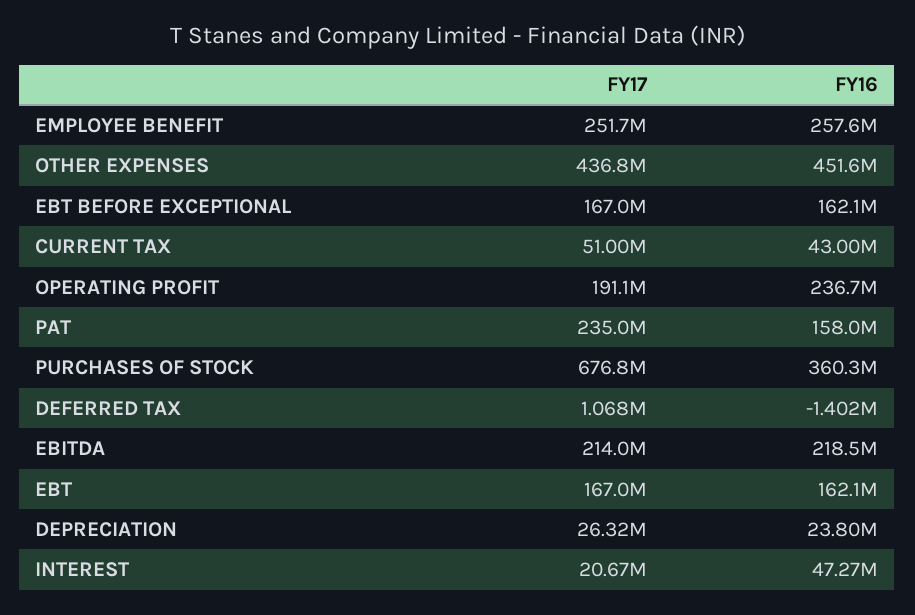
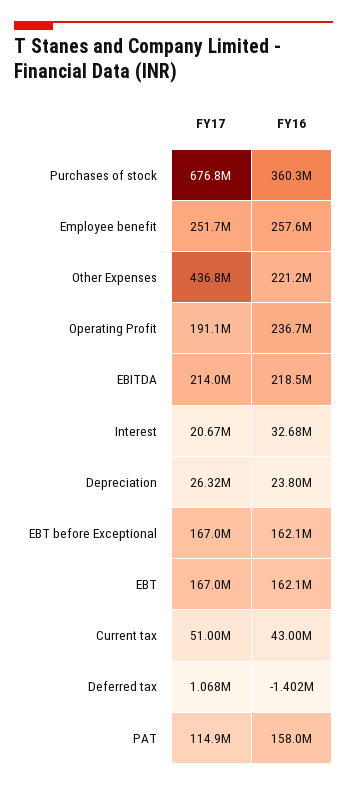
FY16, OTHER EXPENSES: 451600000 -> 221200000
FY17, PAT: 235000000 -> 114900000
FY16, INTEREST: 47270000 -> 32680000

